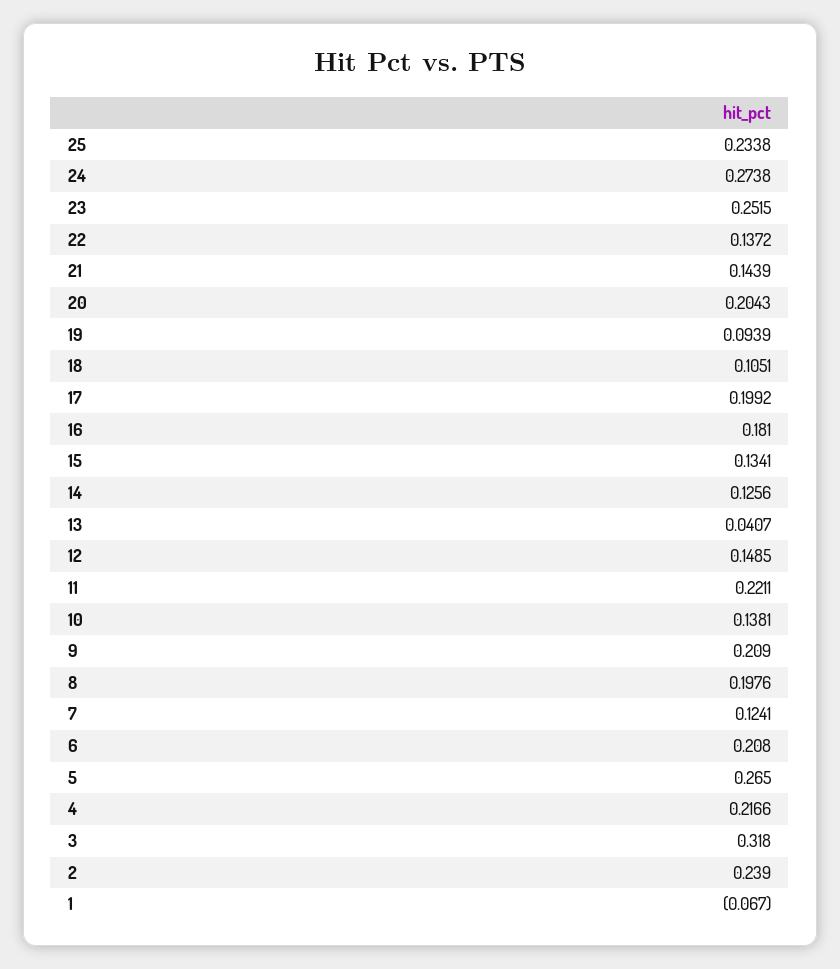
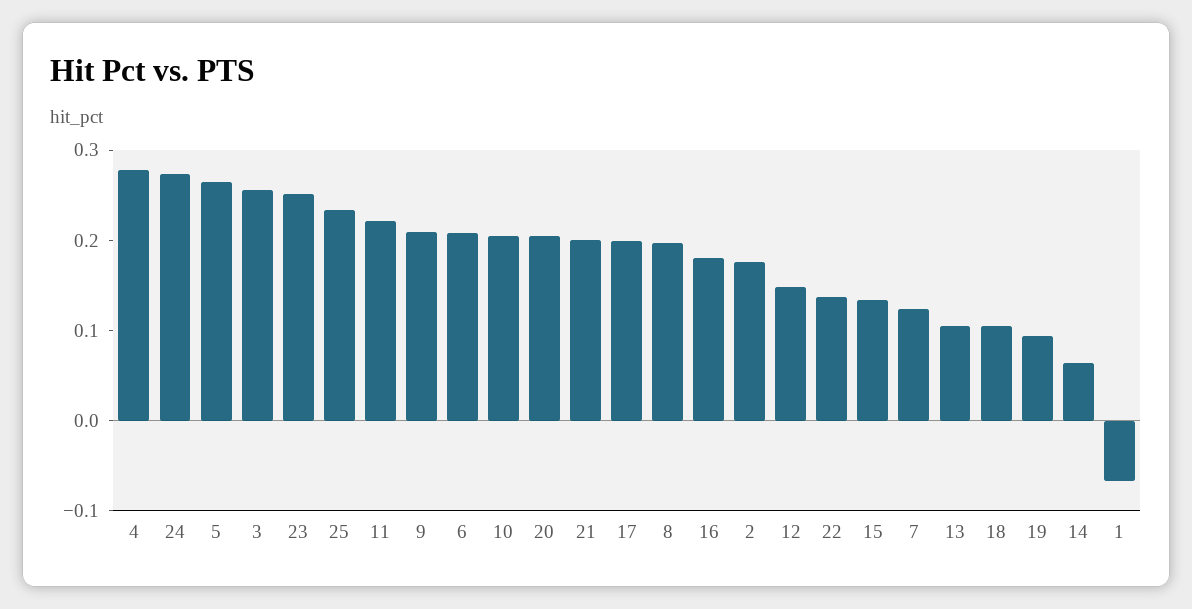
21: 0.1439 -> 0.2
14: 0.1256 -> 0.06
13: 0.0407 -> 0.1
10: 0.1381 -> 0.2
4: 0.2166 -> 0.28
3: 0.318 -> 0.26
2: 0.239 -> 0.18

